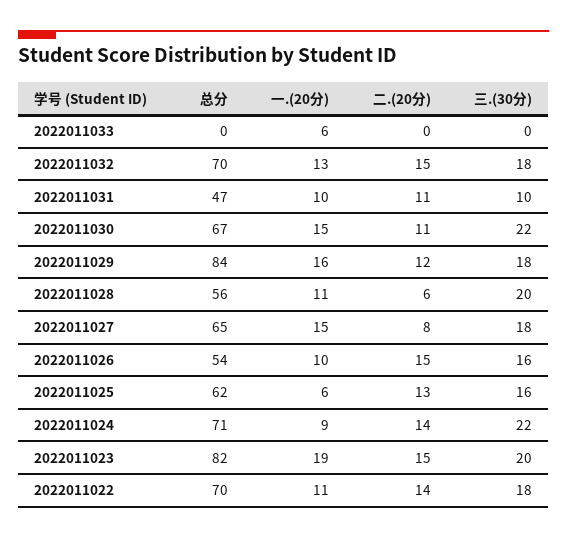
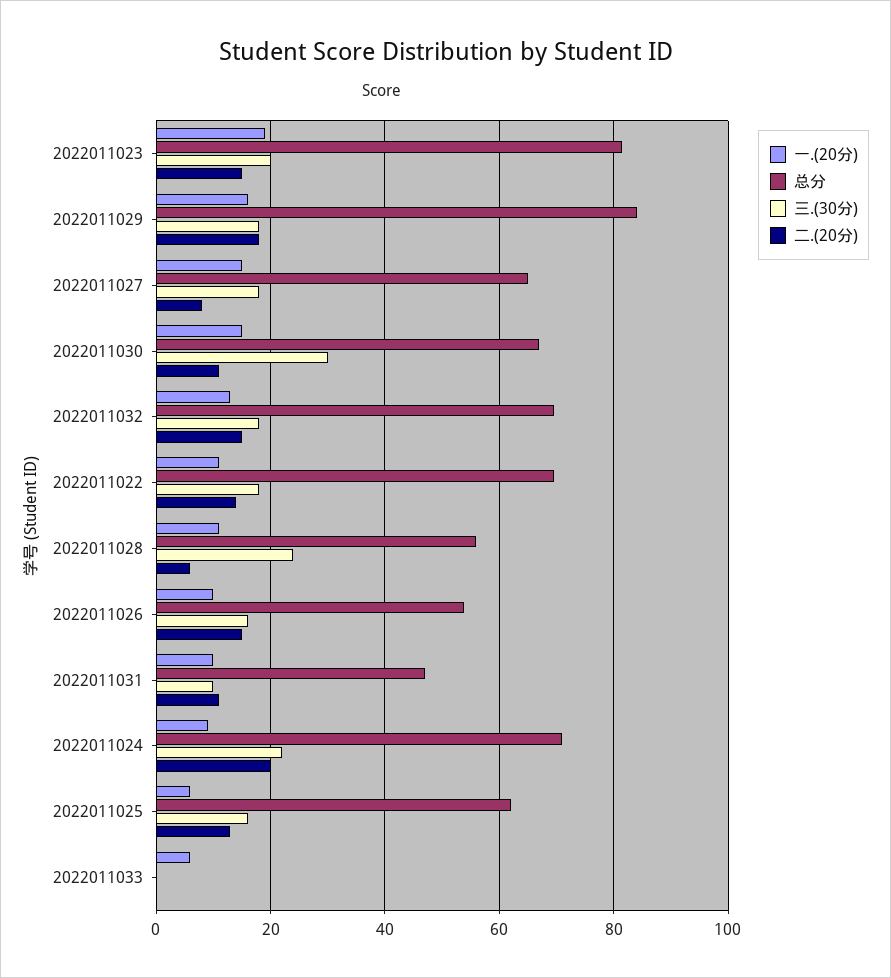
三.(30分), 2022011030: 22 -> 30
二.(20分), 2022011029: 12 -> 18
三.(30分), 2022011028: 20 -> 24
二.(20分), 2022011024: 14 -> 20

